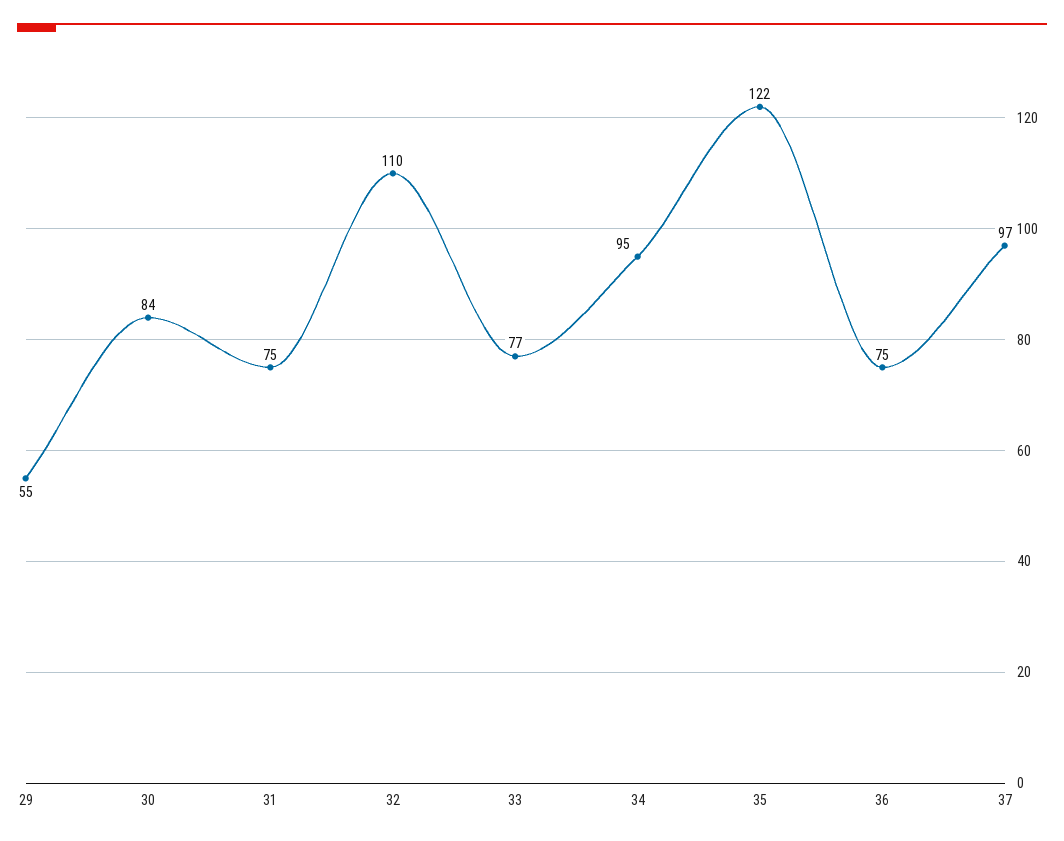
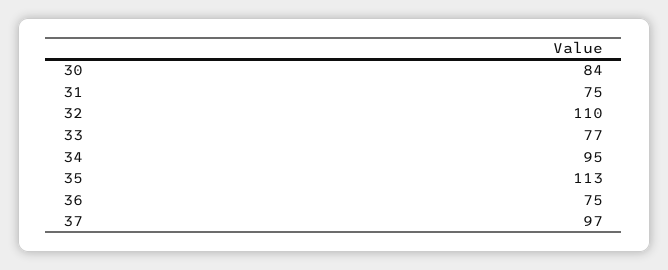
29: 55 -> none
35: 122 -> 113

